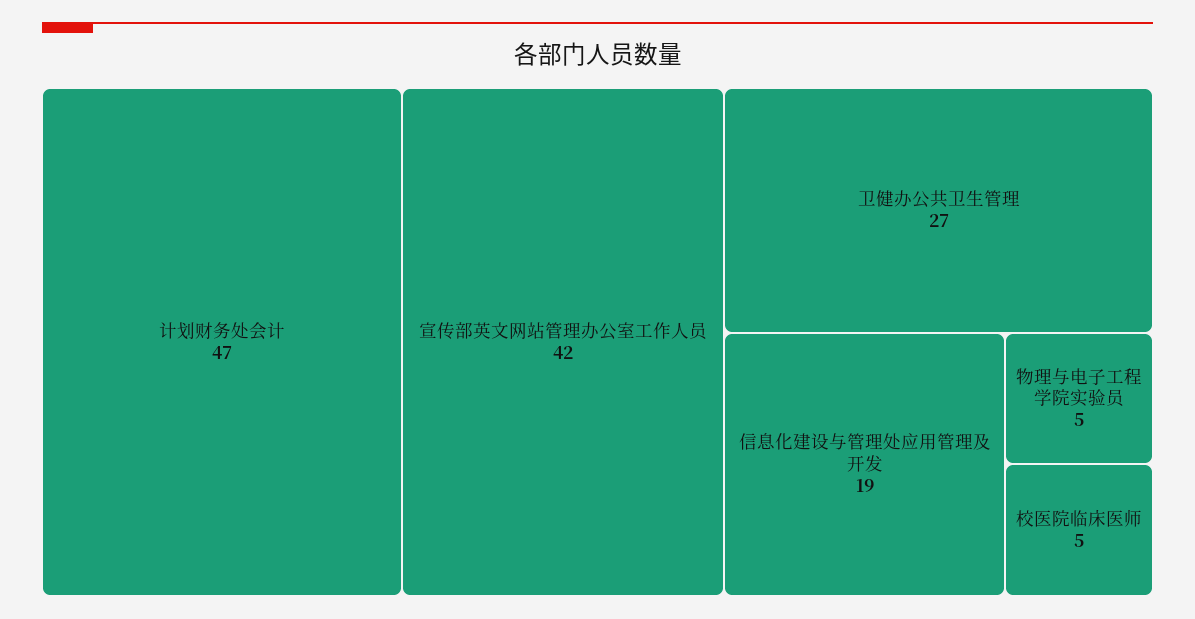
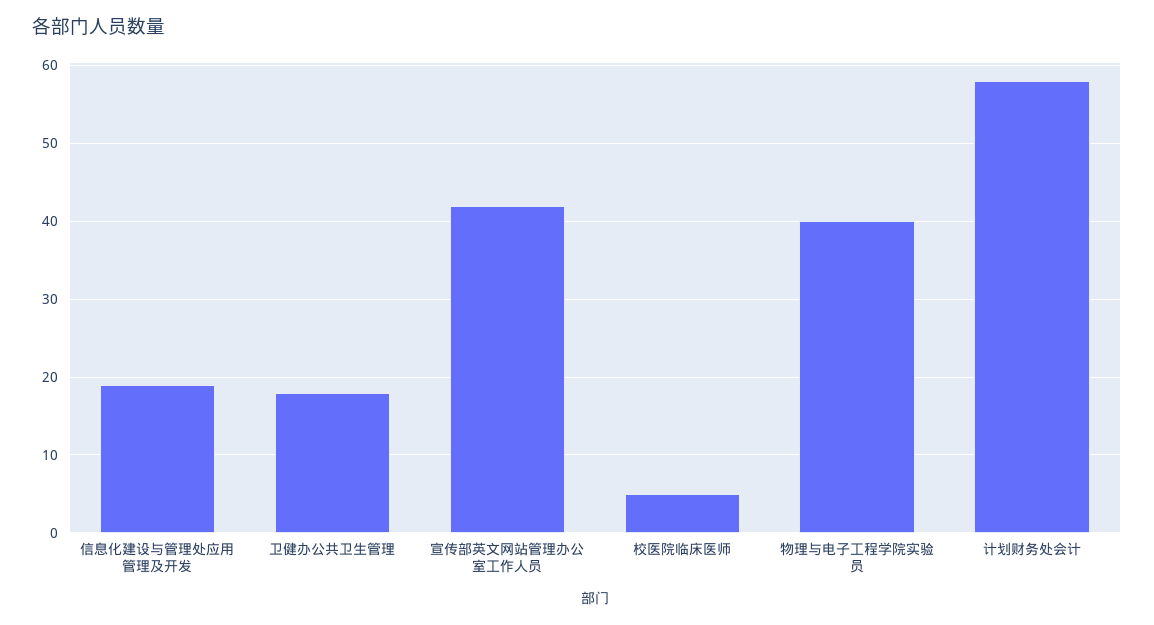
计划财务处会计: 47 -> 58
卫健办公共卫生管理: 27 -> 18
物理与电子工程学院实验员: 5 -> 40

